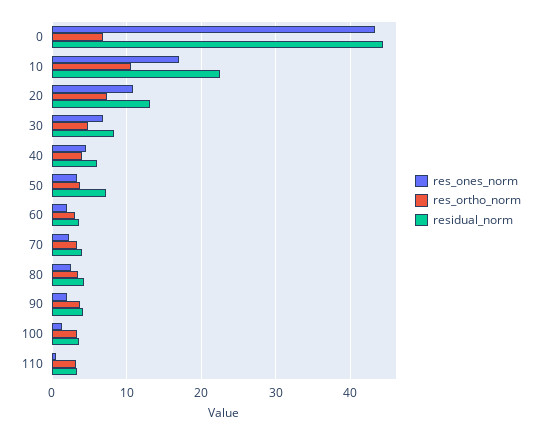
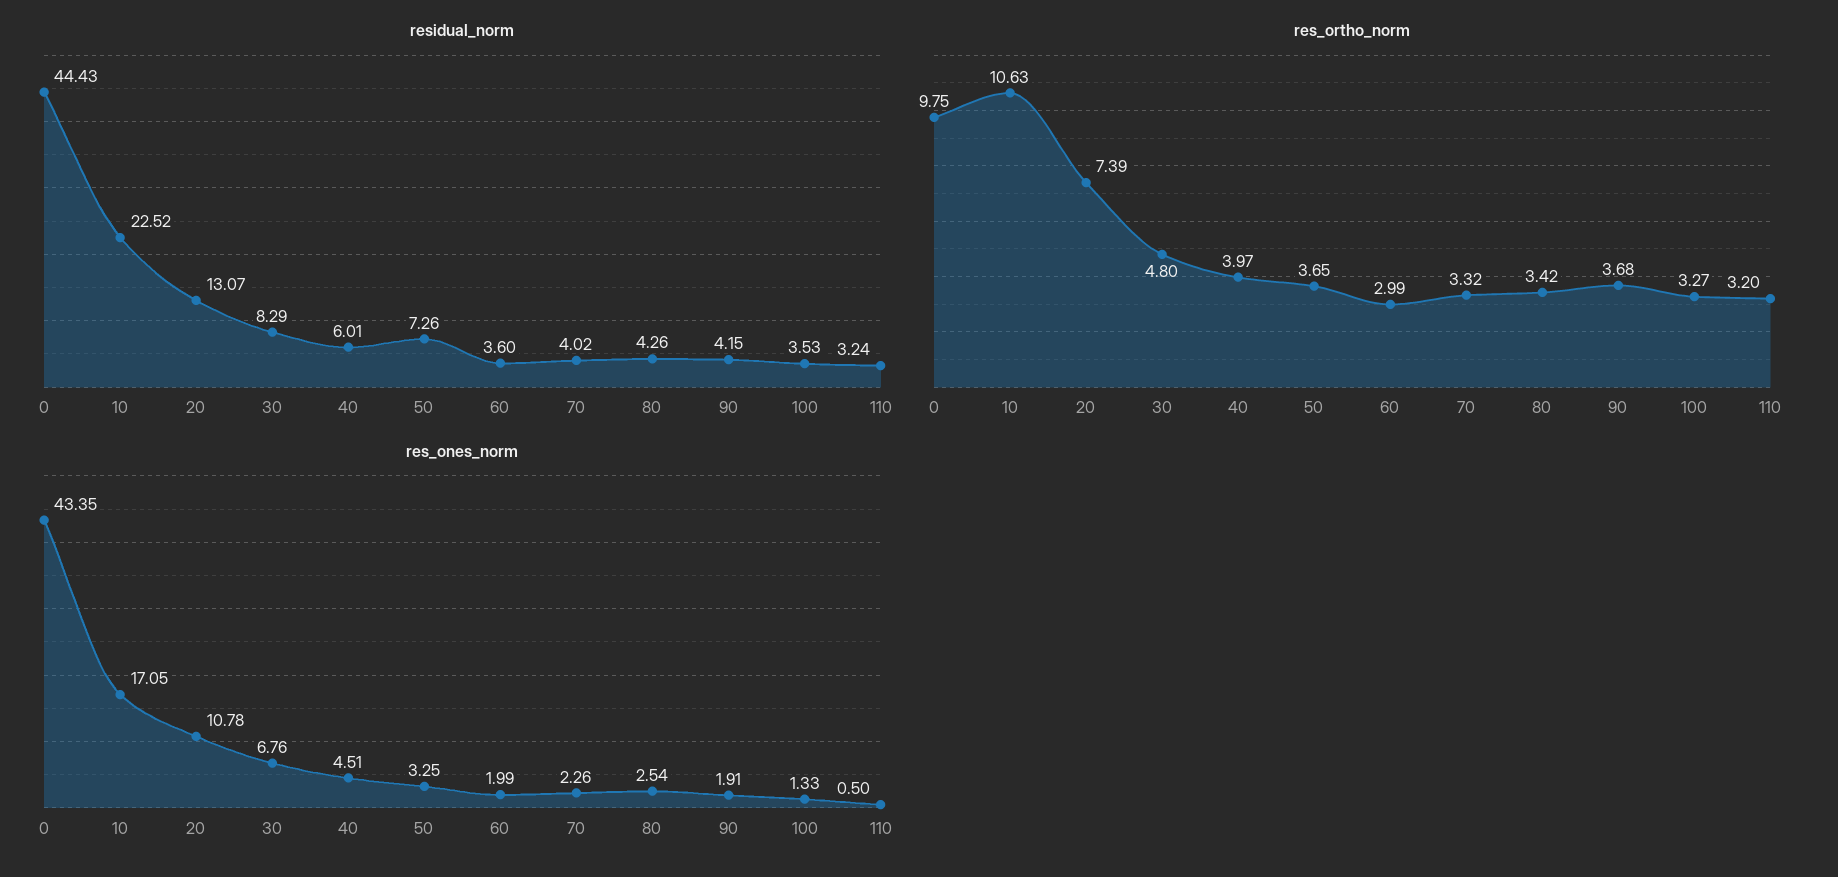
res_ortho_norm, 0: 7 -> 9.75

